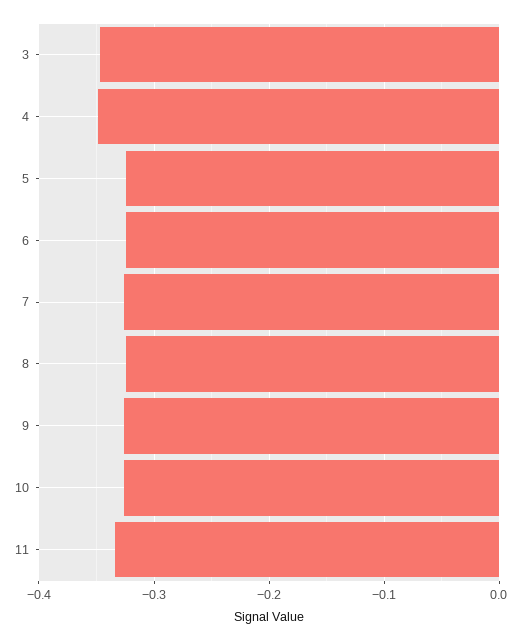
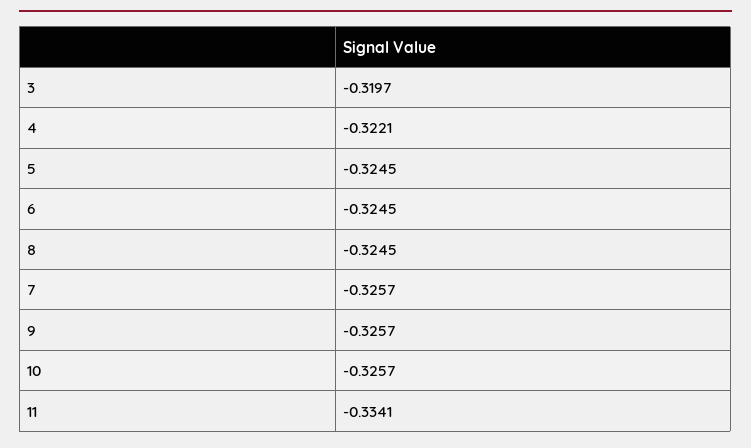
3: -0.35 -> -0.3197
4: -0.35 -> -0.3221

